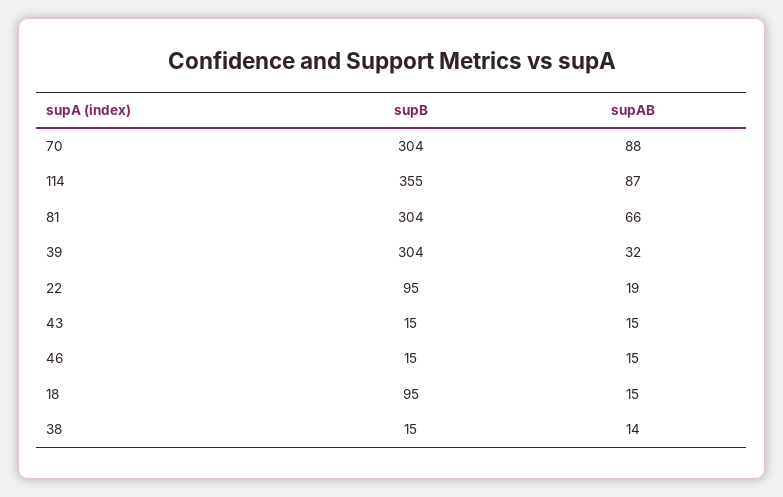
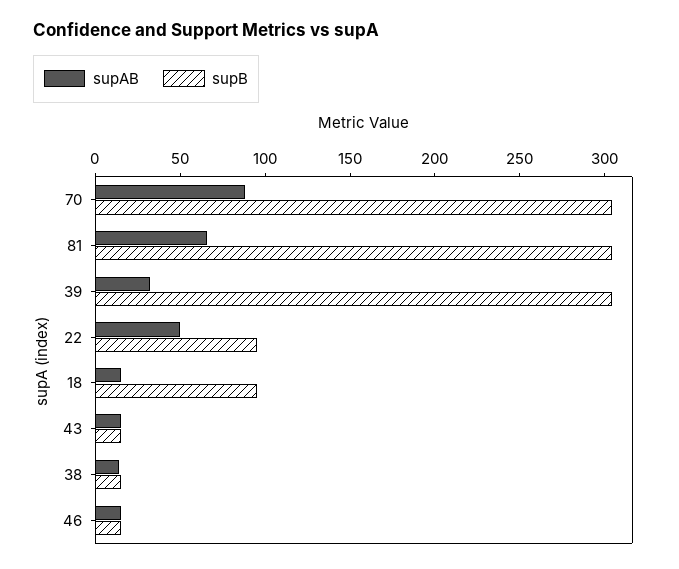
supB, 114: 355 -> none
supAB, 114: 87 -> none
supAB, 22: 19 -> 50

